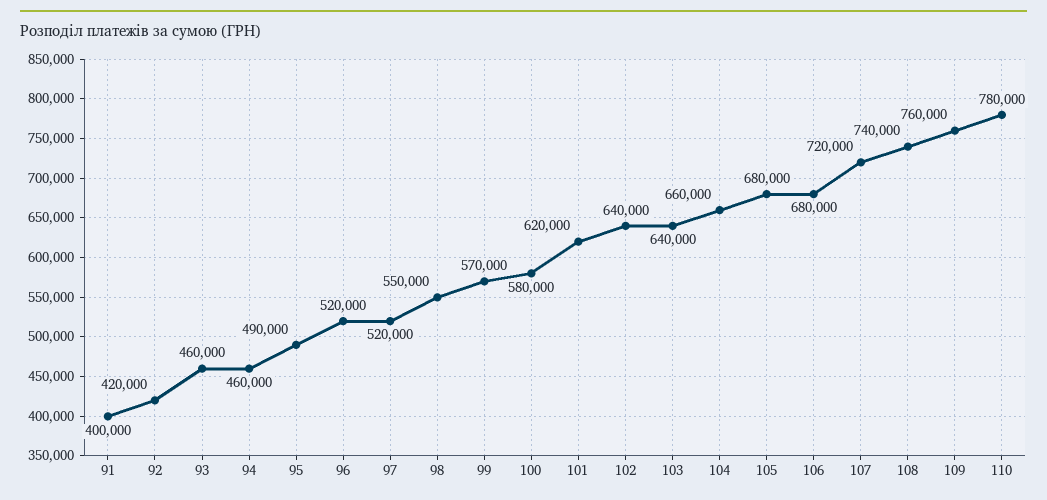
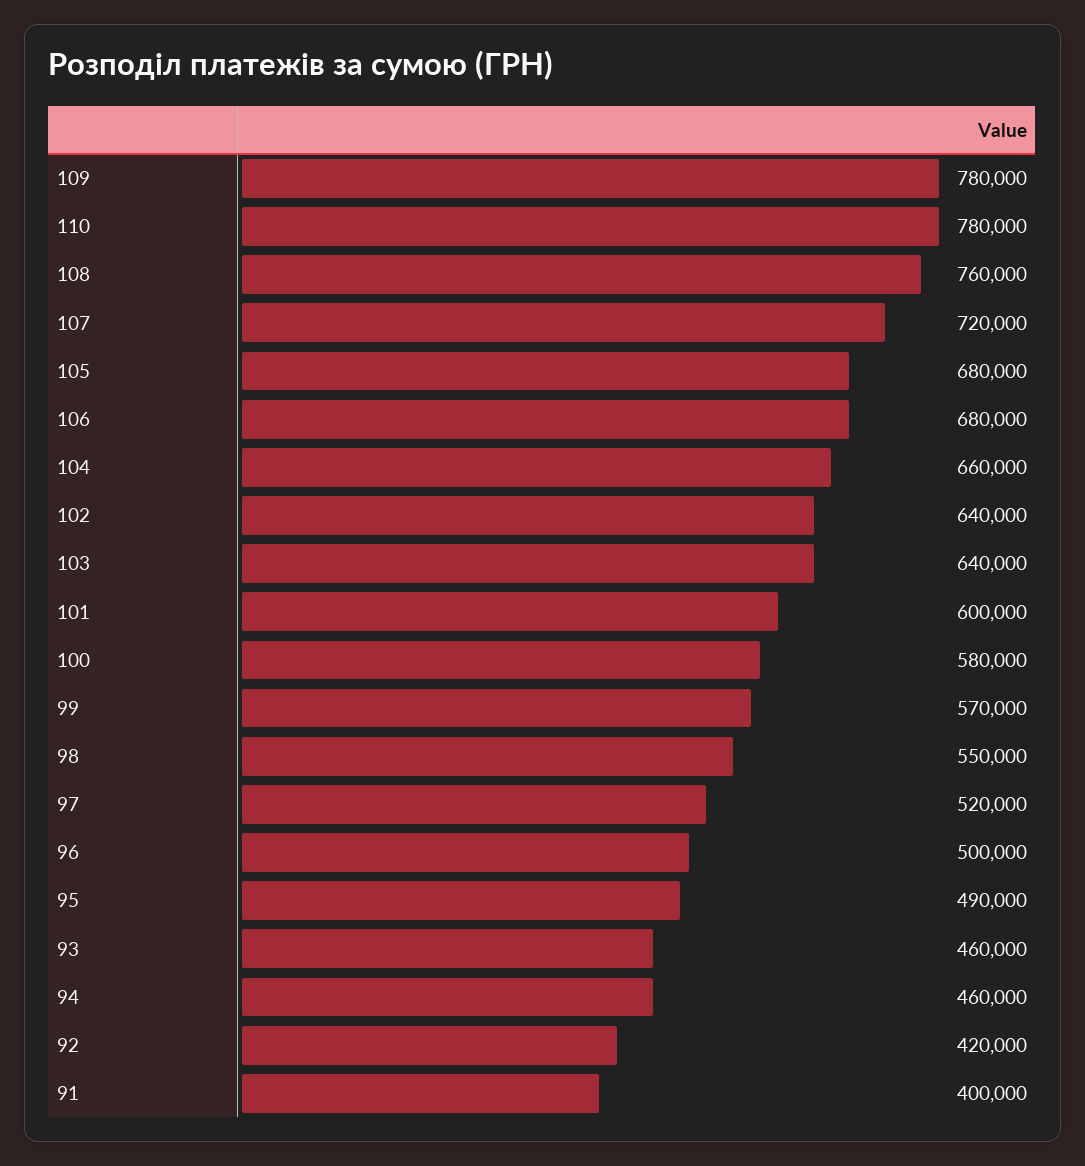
96: 520000 -> 500000
101: 620000 -> 600000
108: 740000 -> 760000
109: 760000 -> 780000

